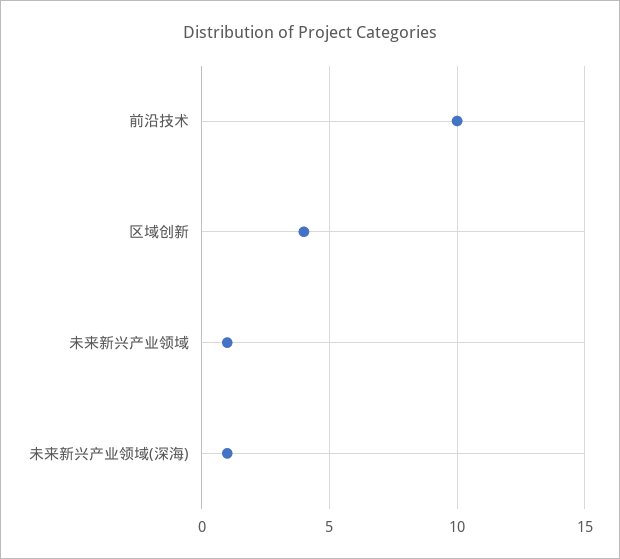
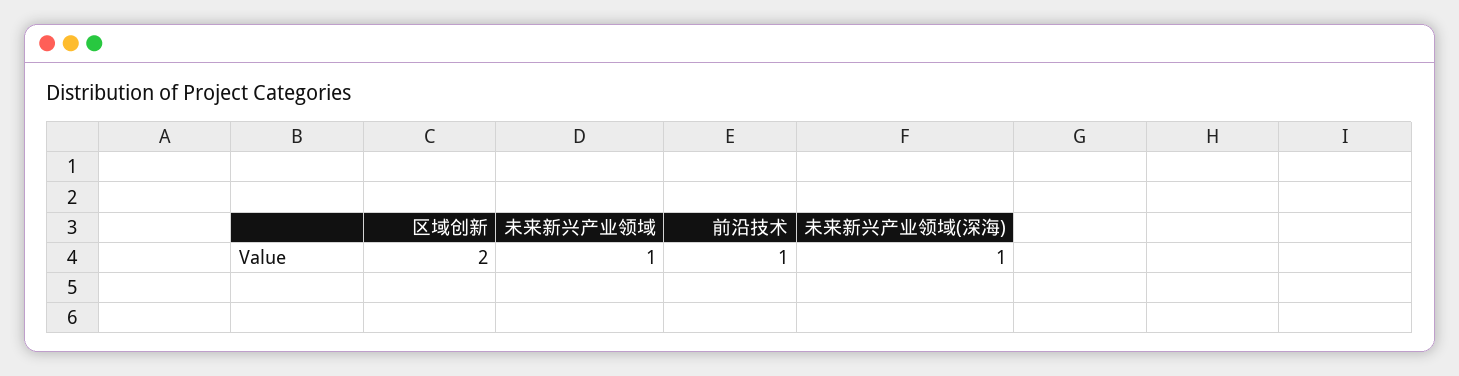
前沿技术: 10 -> 1
区域创新: 4 -> 2

